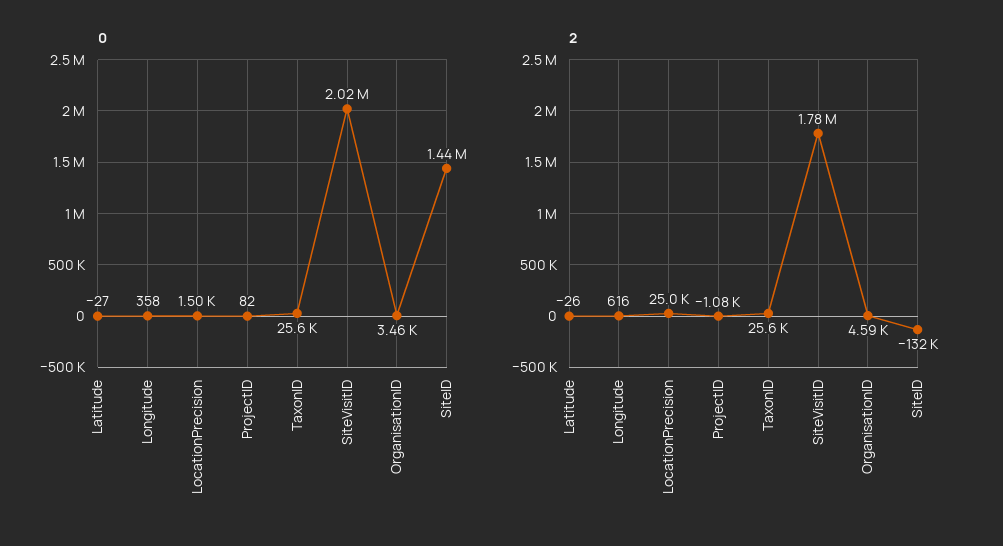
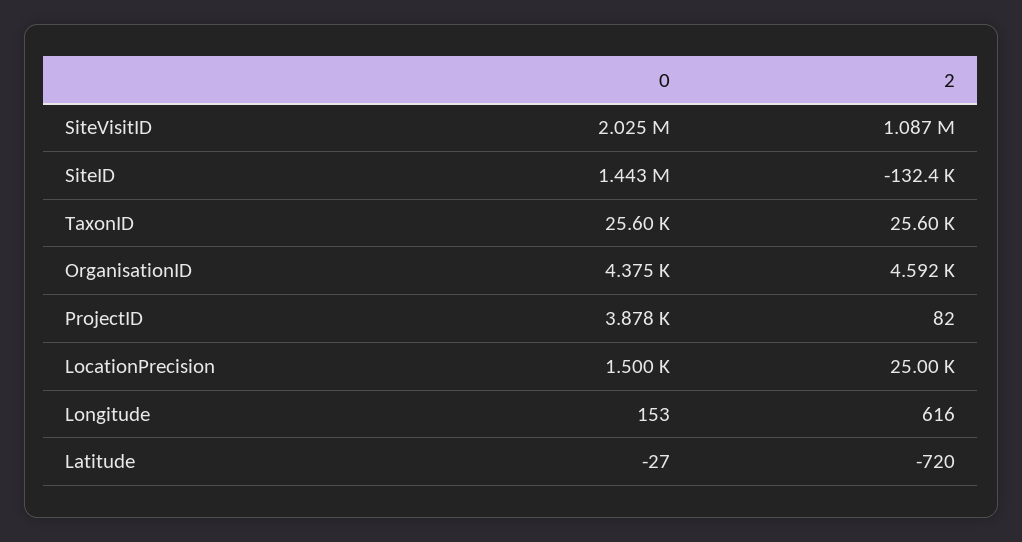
0, Longitude: 358 -> 153
0, ProjectID: 82 -> 3878
0, OrganisationID: 3460 -> 4375
2, Latitude: -26 -> -720
2, ProjectID: -1080 -> 82
2, SiteVisitID: 1780000 -> 1087000

